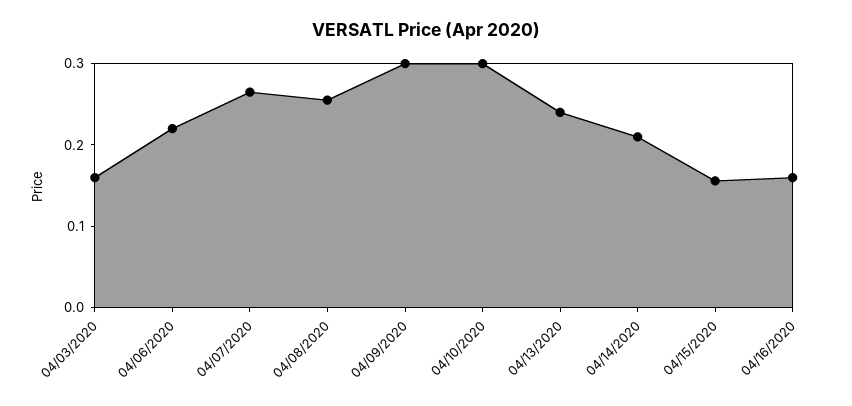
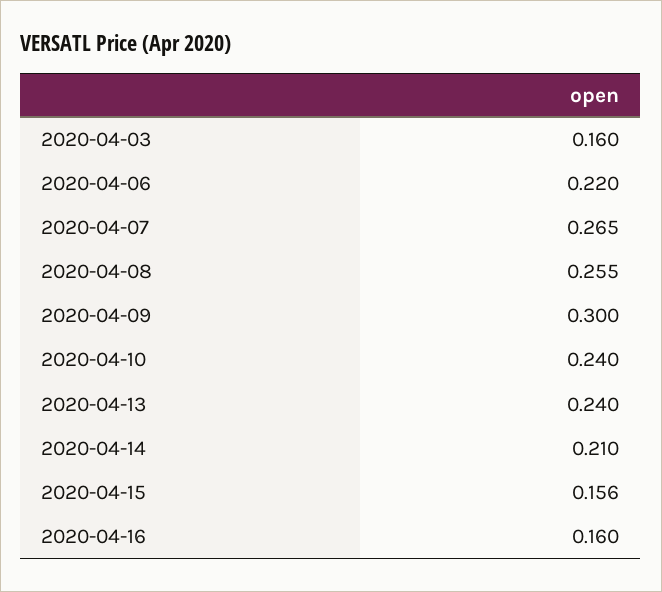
04/10/2020: 0.3 -> 0.24

